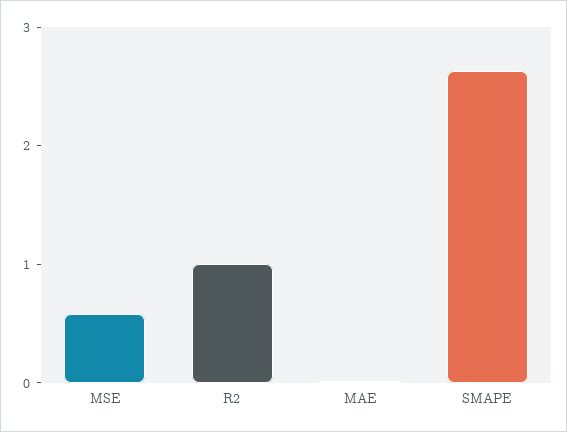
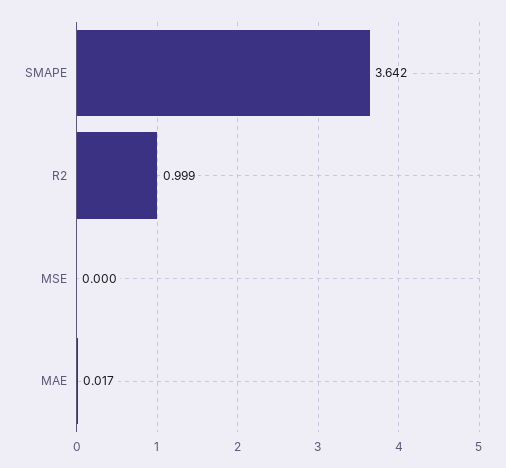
MSE: 0.6 -> 0
SMAPE: 2.6 -> 3.642

